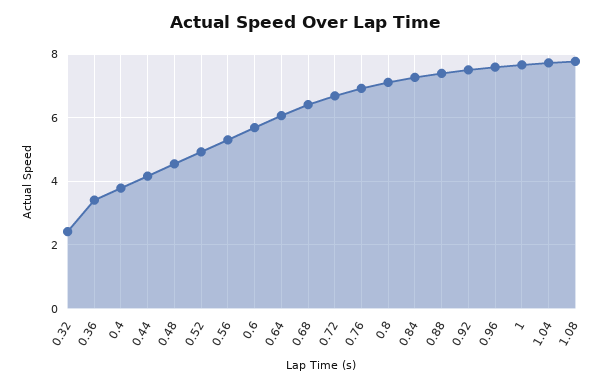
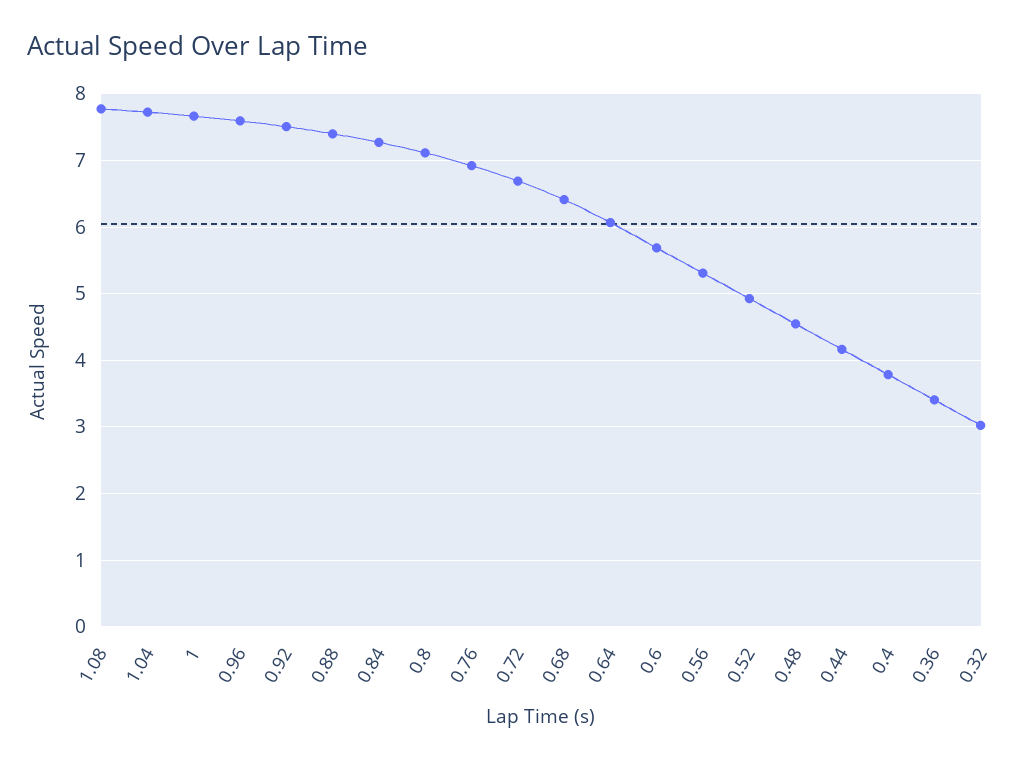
0.32: 2.4 -> 3

